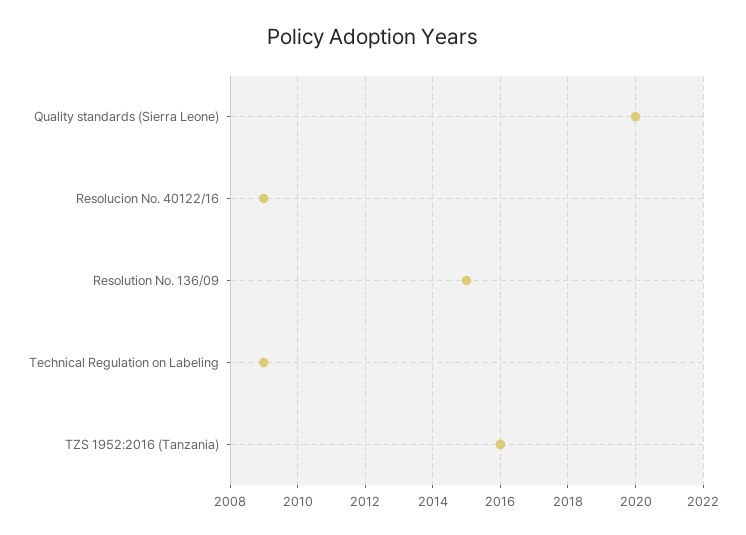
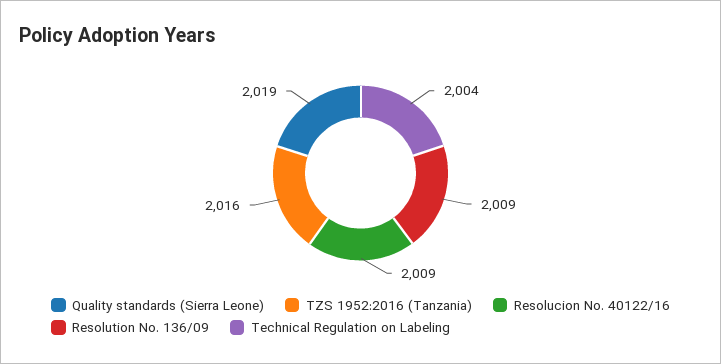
Quality standards (Sierra Leone): 2020 -> 2019
Resolution No. 136/09: 2015 -> 2009
Technical Regulation on Labeling: 2009 -> 2004

